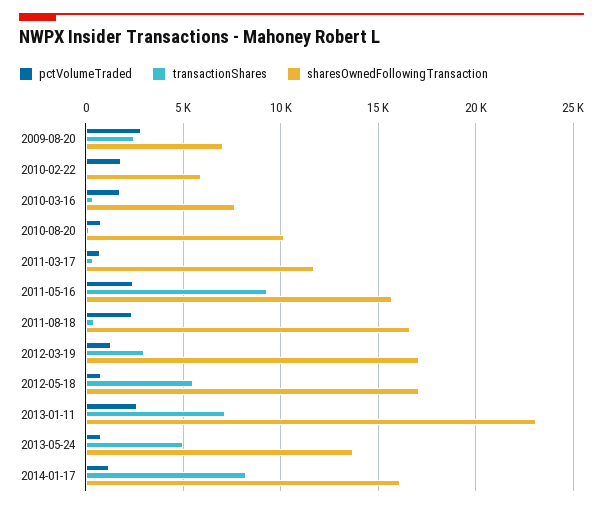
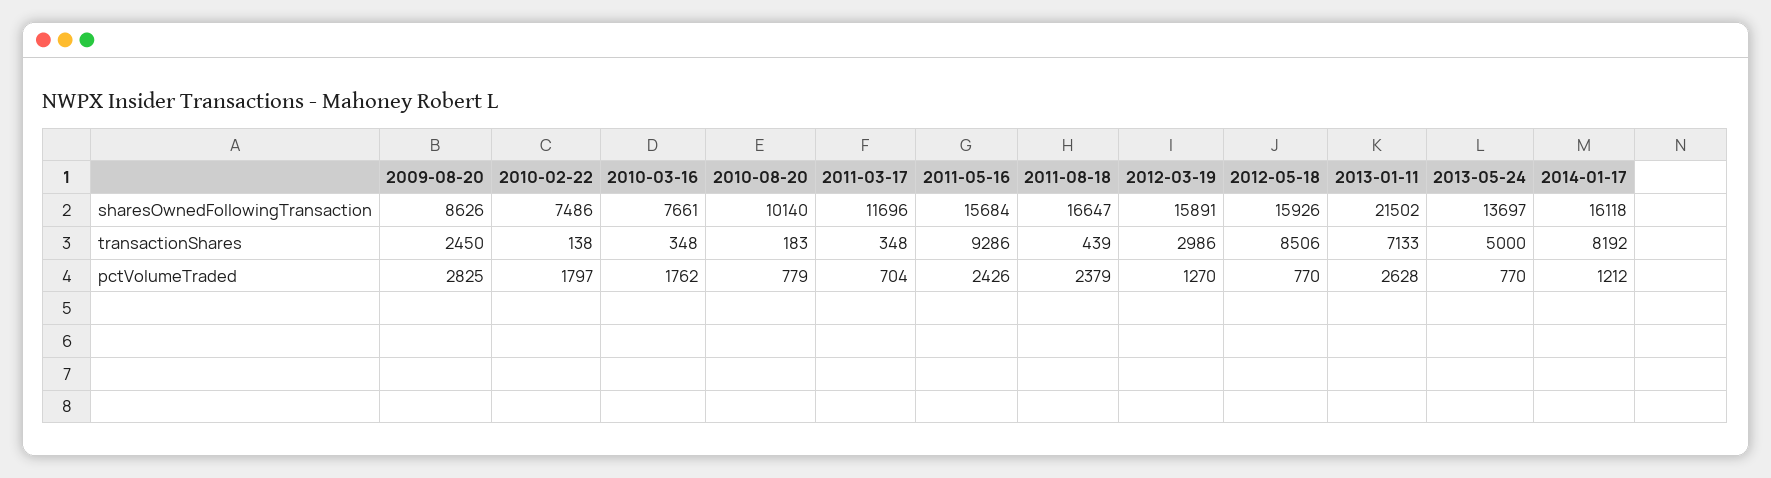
sharesOwnedFollowingTransaction, 2009-08-20: 7000 -> 8626
sharesOwnedFollowingTransaction, 2010-02-22: 6000 -> 7486
sharesOwnedFollowingTransaction, 2012-03-19: 17000 -> 15891
transactionShares, 2012-05-18: 5500 -> 8506
sharesOwnedFollowingTransaction, 2012-05-18: 17000 -> 15926
sharesOwnedFollowingTransaction, 2013-01-11: 23000 -> 21502

